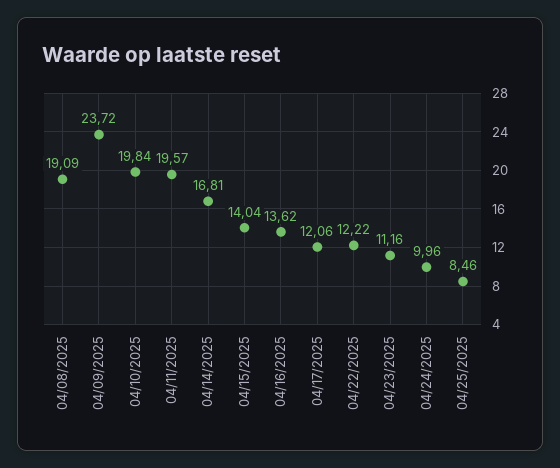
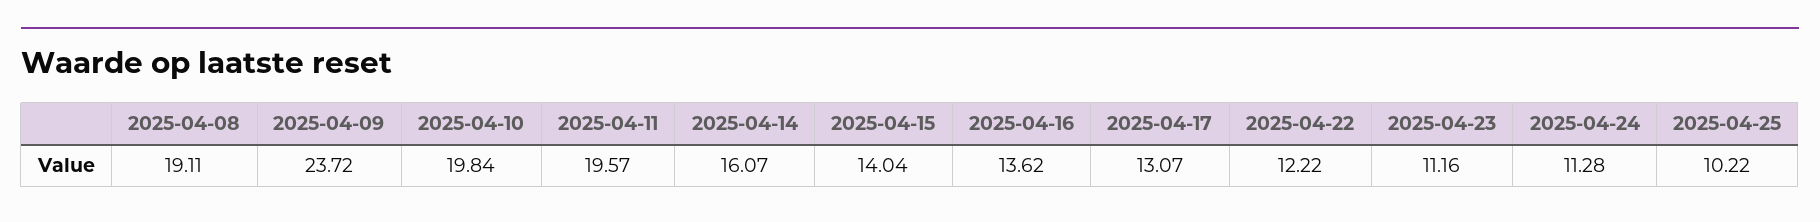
04/08/2025: 19.09 -> 19.11
04/14/2025: 16.81 -> 16.07
04/17/2025: 12.06 -> 13.07
04/24/2025: 9.96 -> 11.28
04/25/2025: 8.46 -> 10.22

